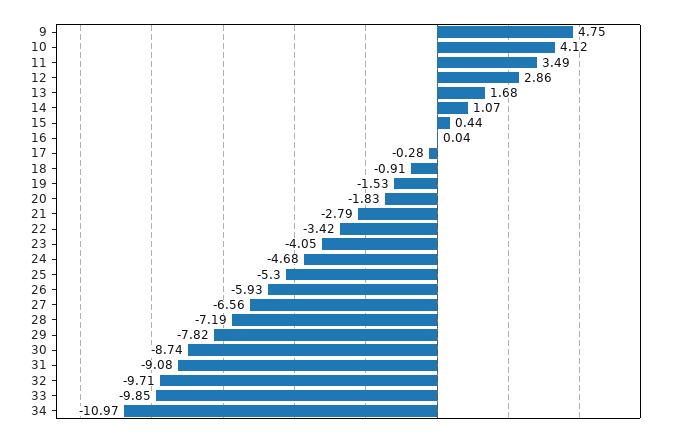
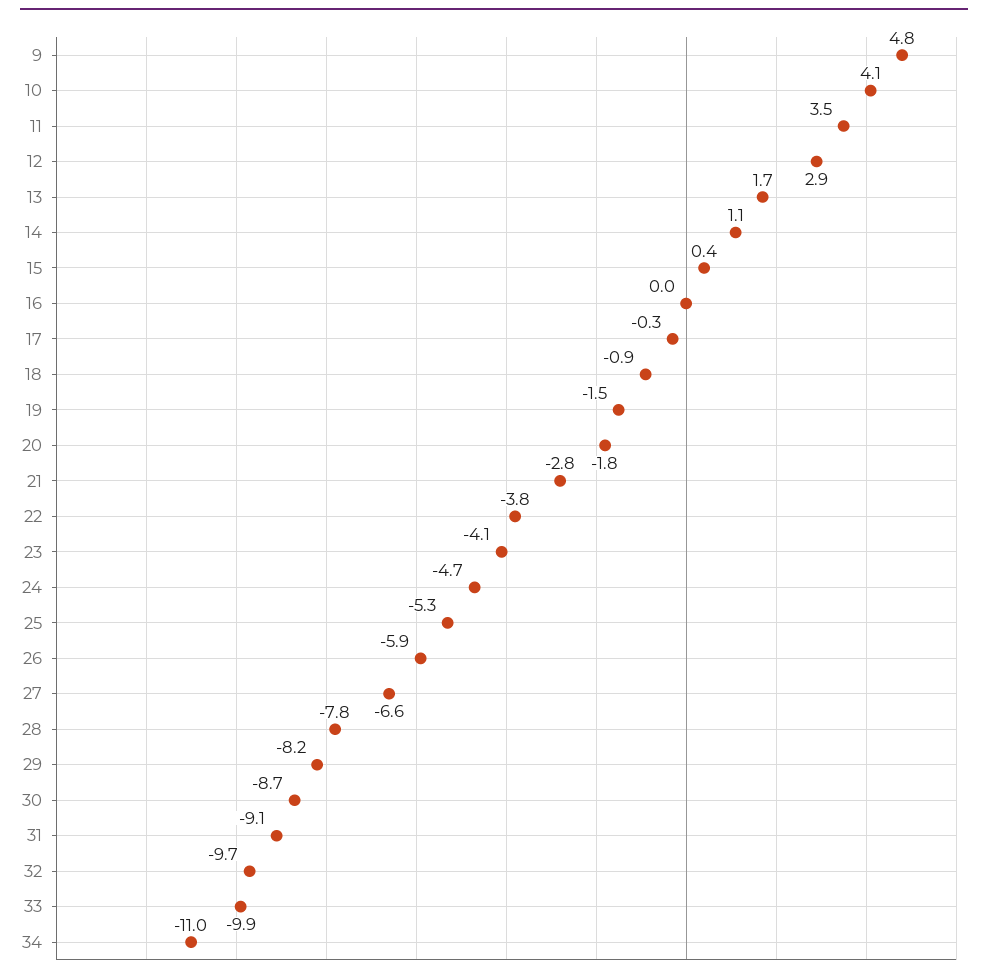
22: -3.42 -> -3.8
28: -7.19 -> -7.8
29: -7.82 -> -8.2

